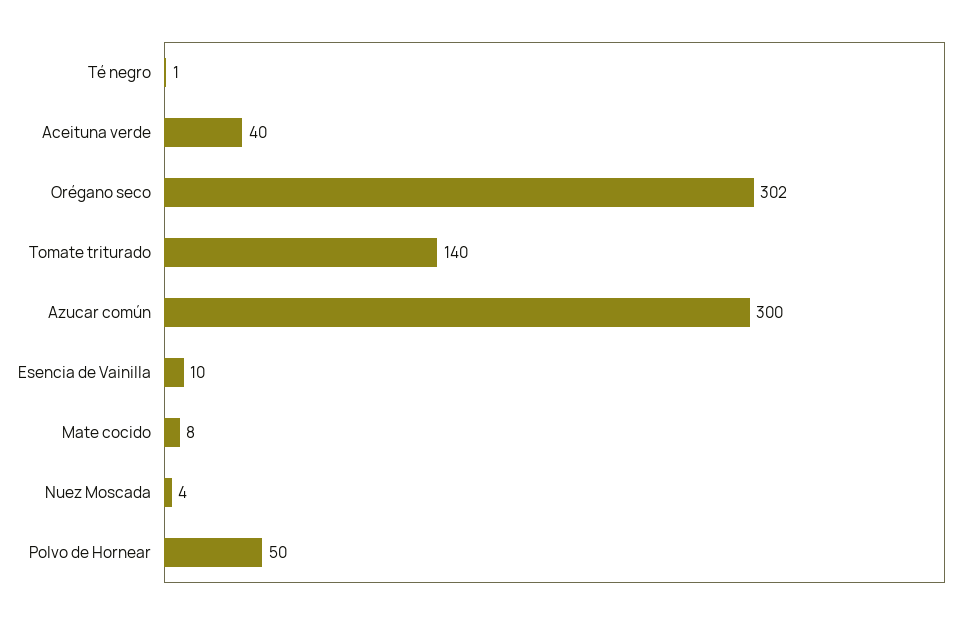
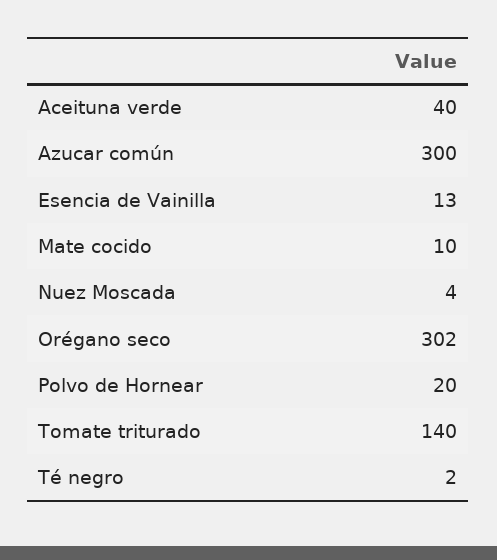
Té negro: 1 -> 2
Esencia de Vainilla: 10 -> 13
Mate cocido: 8 -> 10
Polvo de Hornear: 50 -> 20

